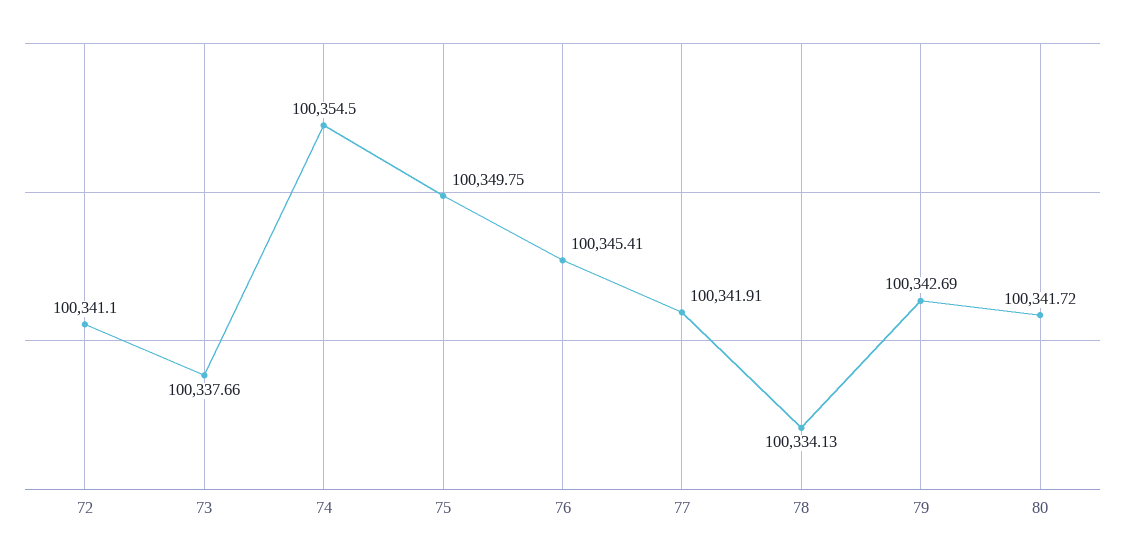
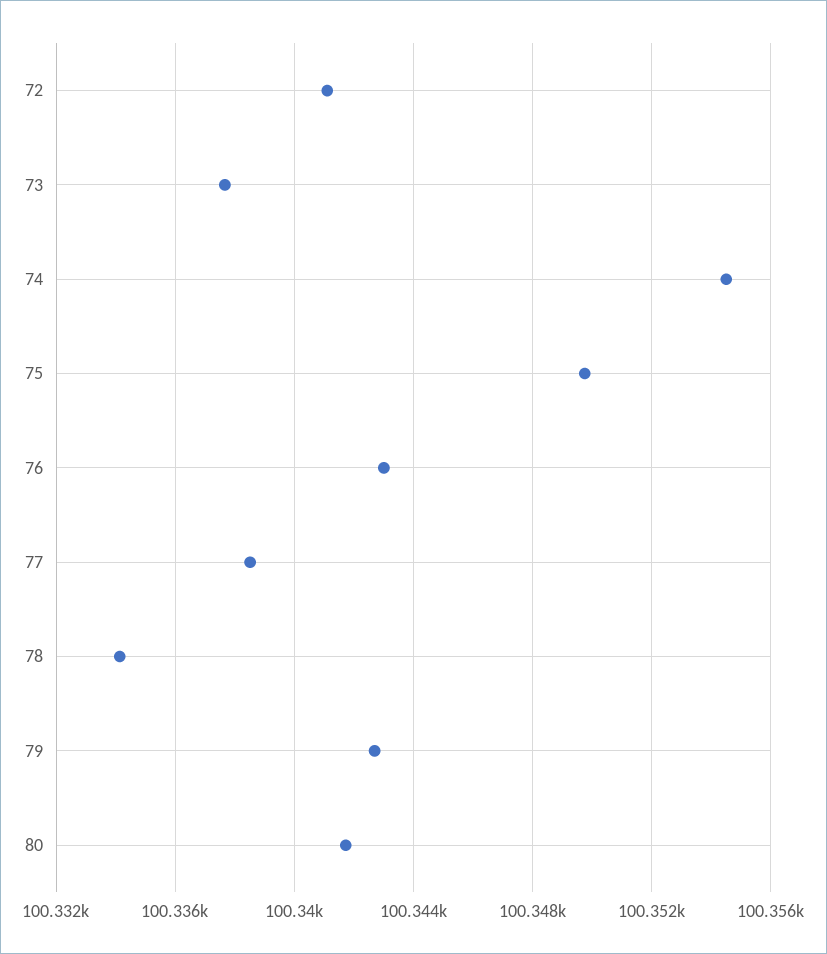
76: 100345.41 -> 100343
77: 100341.91 -> 100338.5

